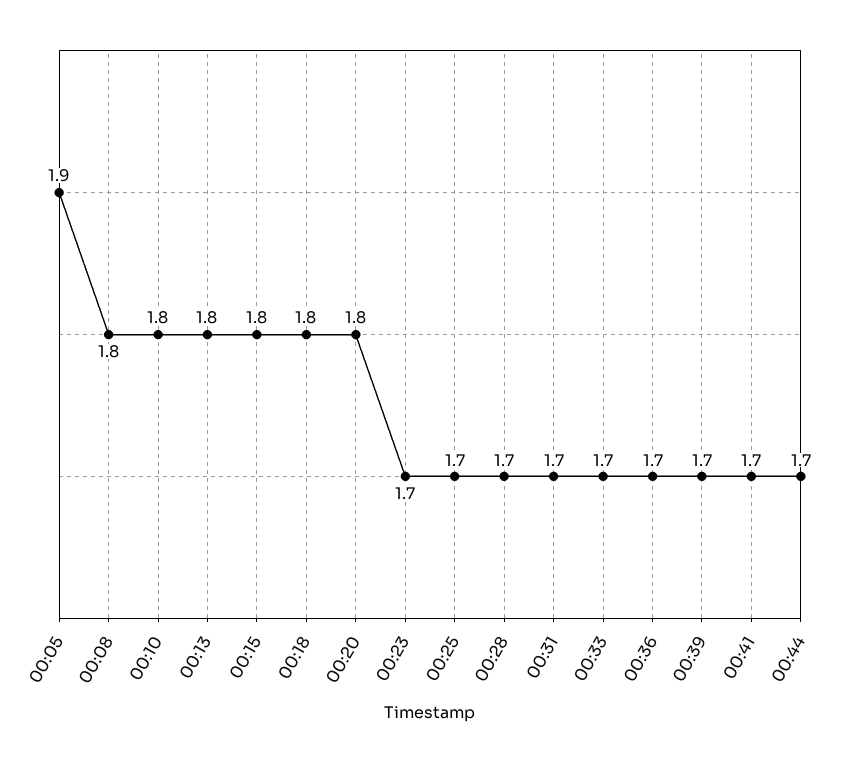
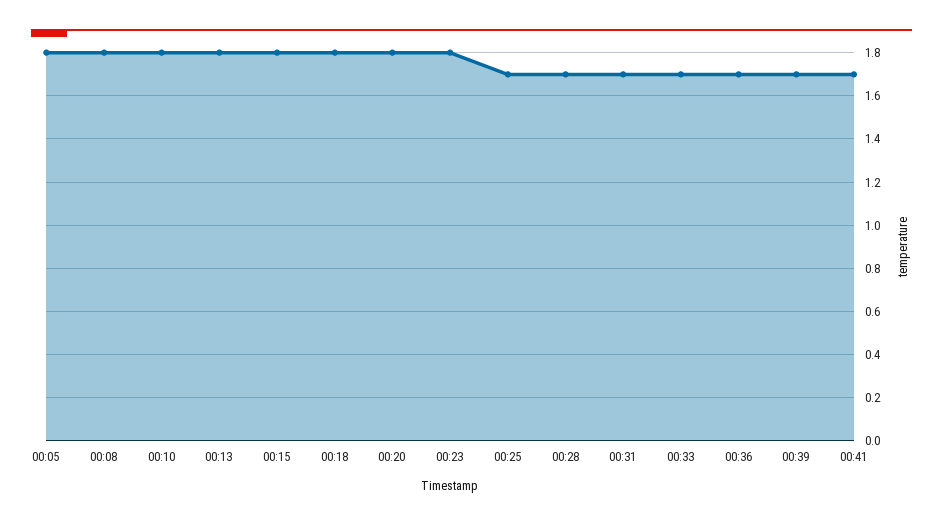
00:05: 1.9 -> 1.8
00:23: 1.7 -> 1.8
00:44: 1.7 -> none

